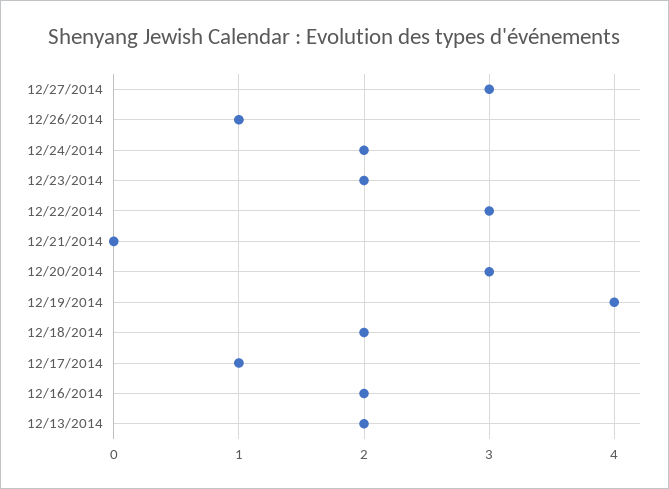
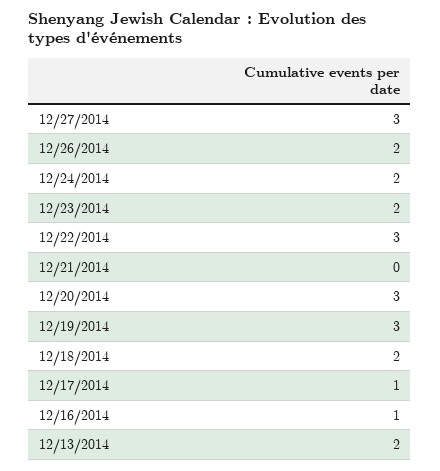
12/26/2014: 1 -> 2
12/19/2014: 4 -> 3
12/16/2014: 2 -> 1

